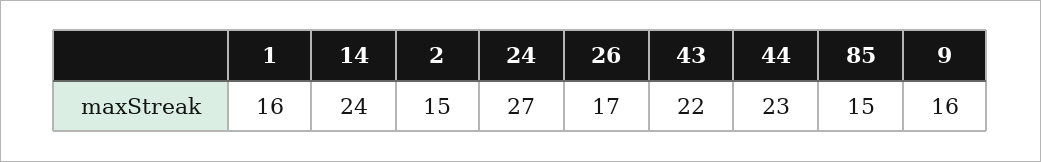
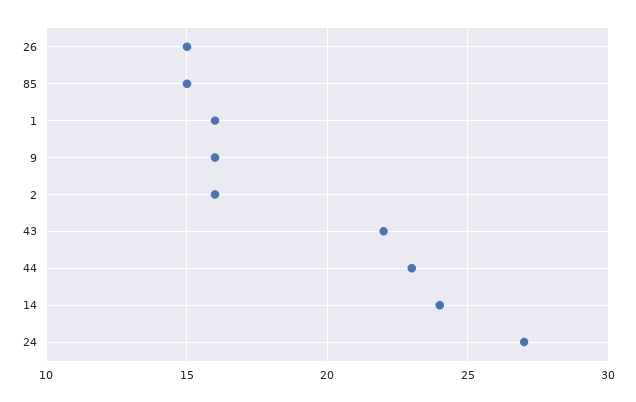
2: 15 -> 16
26: 17 -> 15

